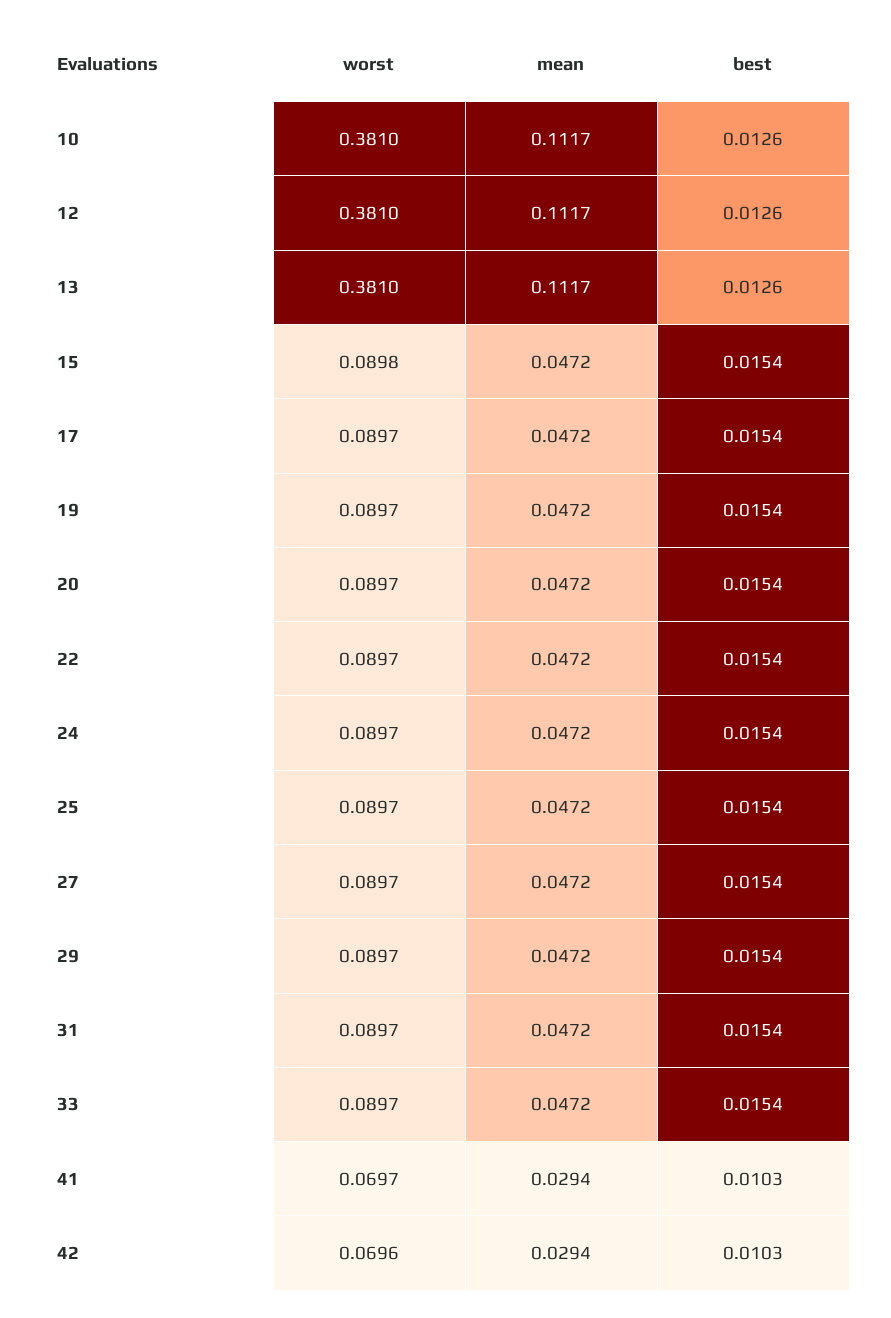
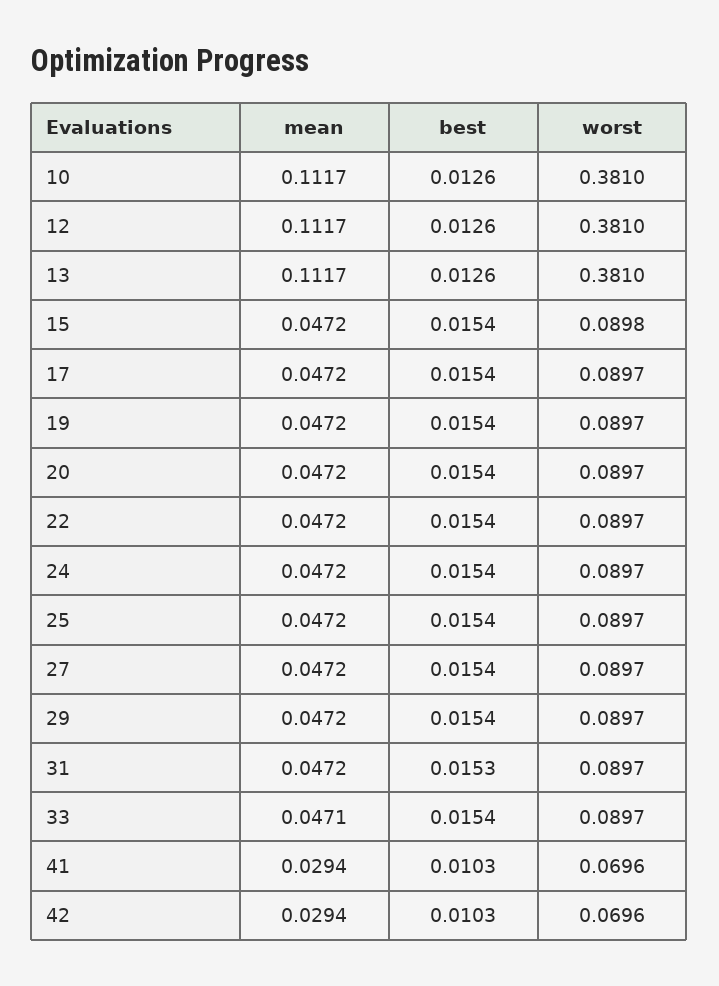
best, 31: 0.0154 -> 0.0153
mean, 33: 0.0472 -> 0.0471
worst, 41: 0.0697 -> 0.0696

